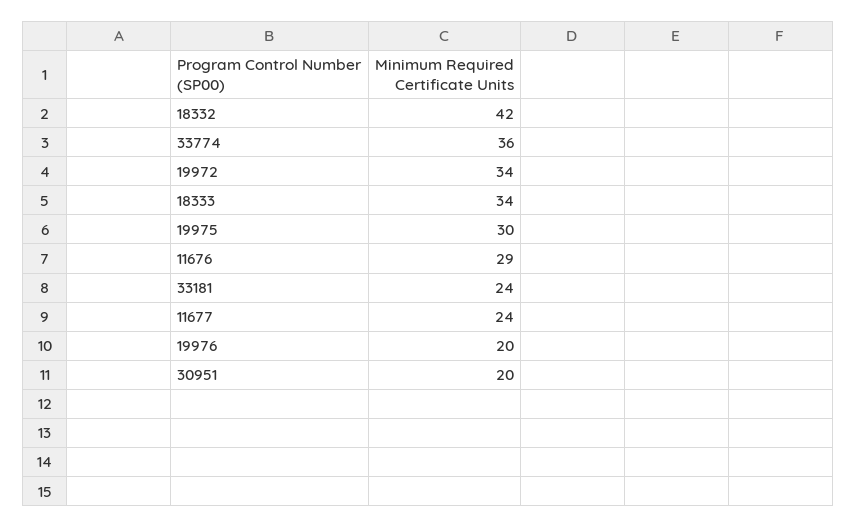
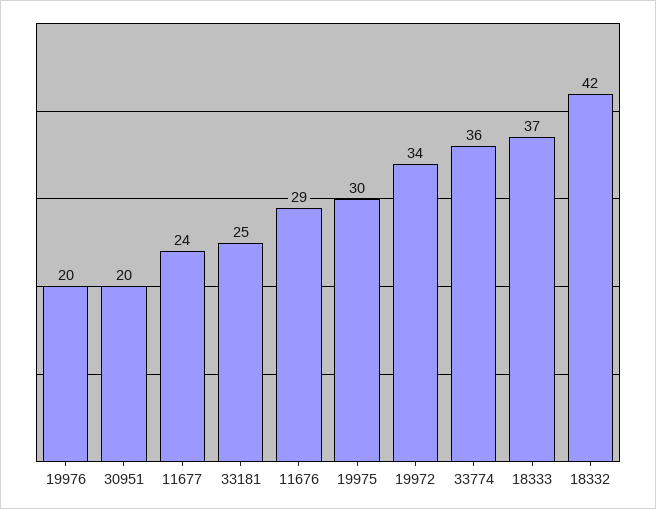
18333: 34 -> 37
33181: 24 -> 25

